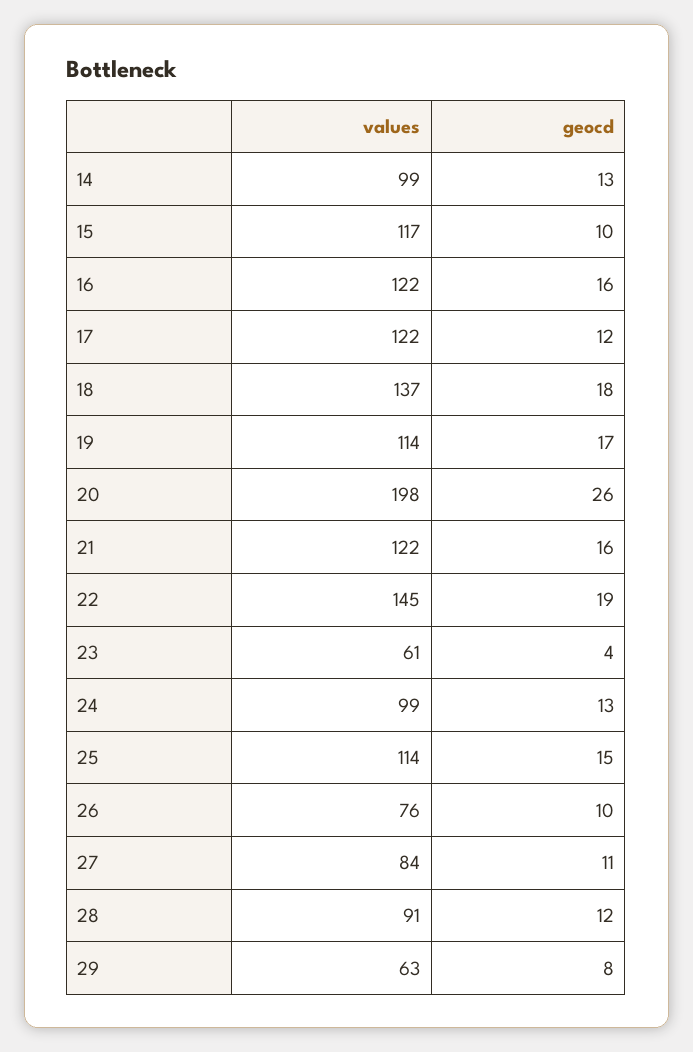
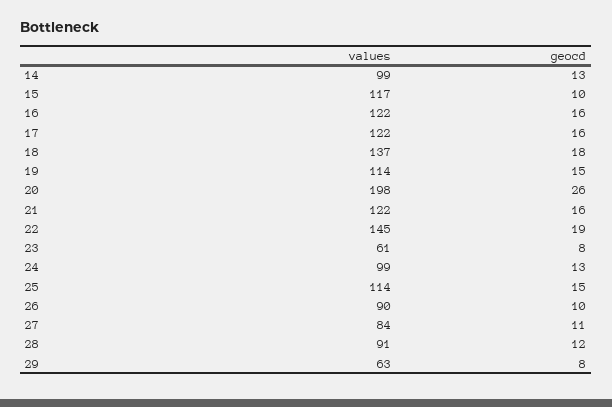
geocd, 17: 12 -> 16
geocd, 19: 17 -> 15
geocd, 23: 4 -> 8
values, 26: 76 -> 90

